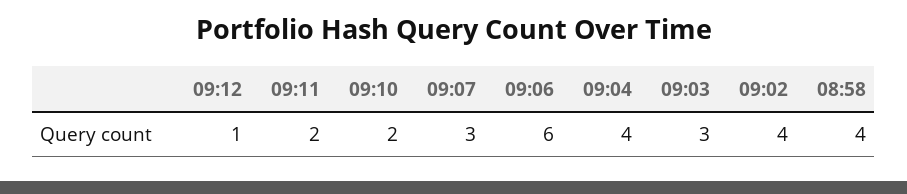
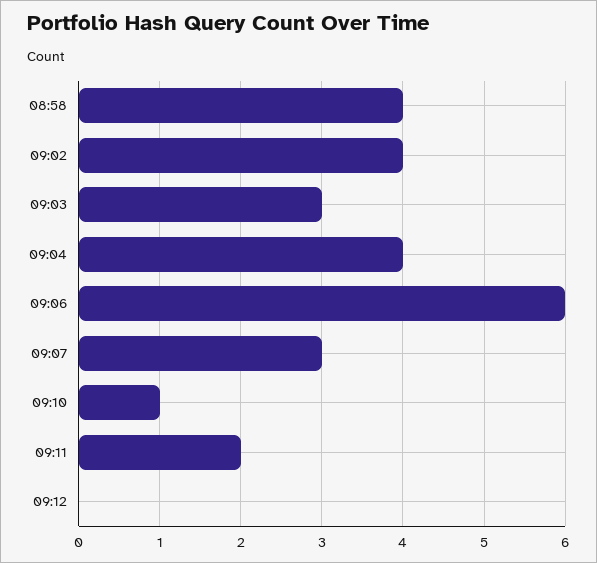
09:12: 1 -> 0
09:10: 2 -> 1

